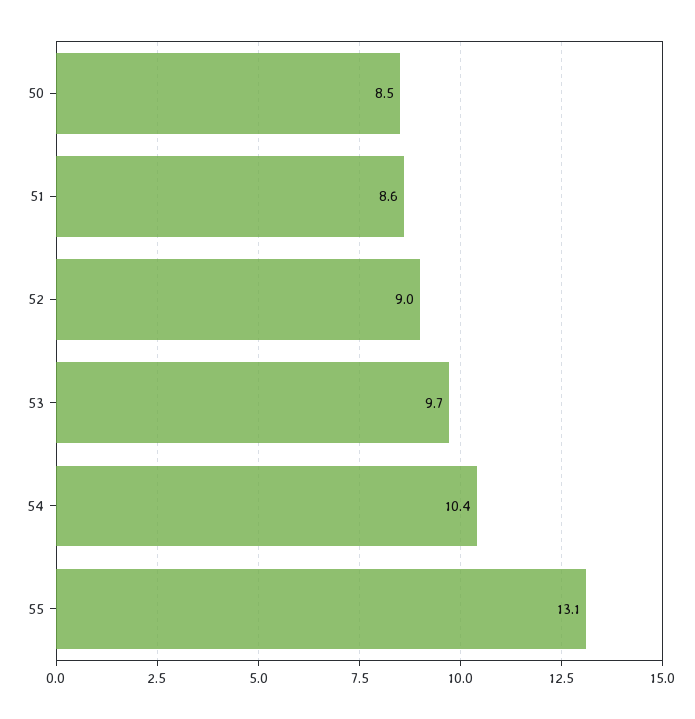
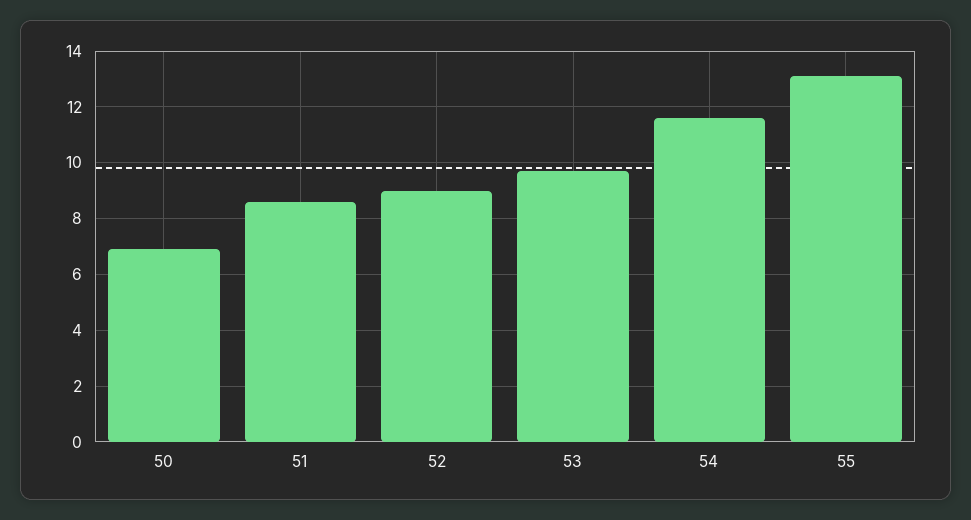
50: 8.5 -> 7
54: 10.4 -> 11.5

